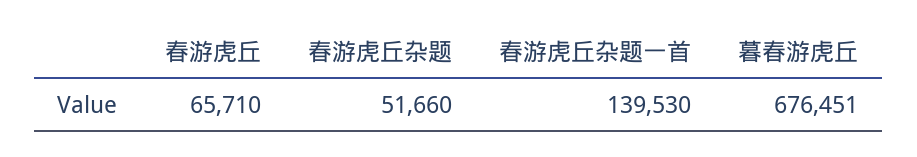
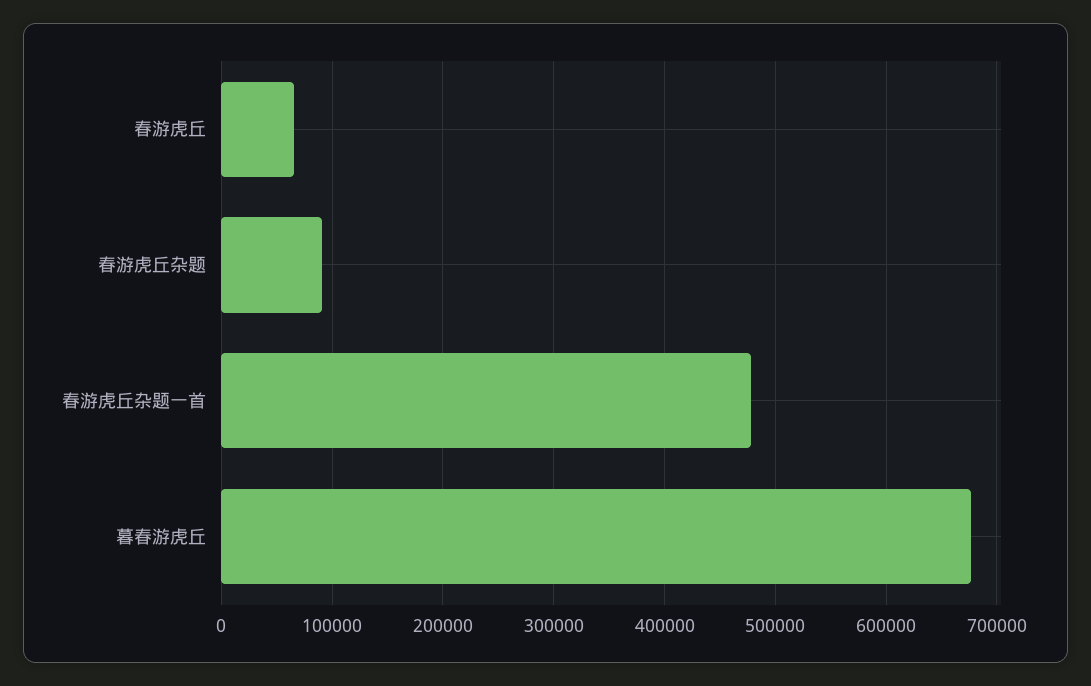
春游虎丘杂题: 51660 -> 90000
春游虎丘杂题一首: 139530 -> 480000

